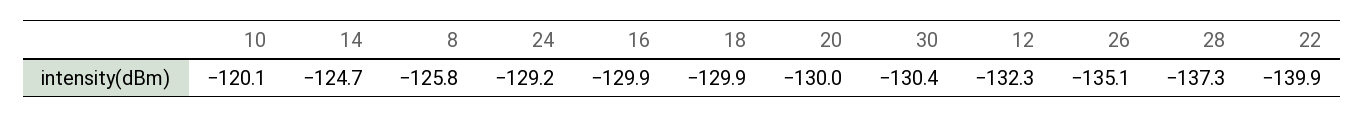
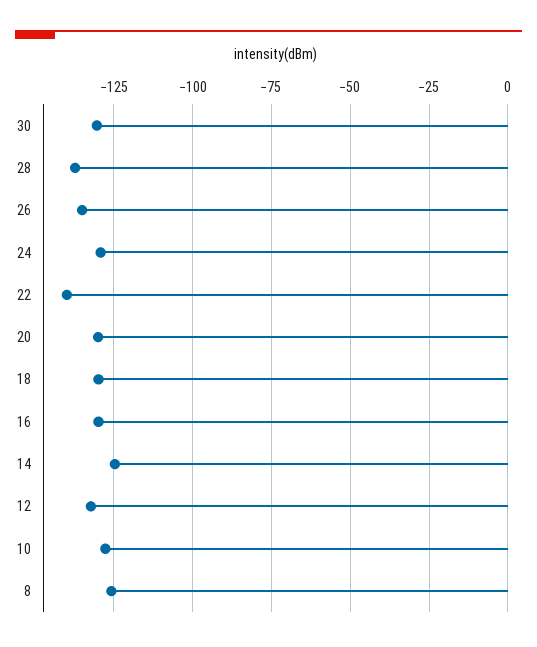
10: -120.1 -> -127.5

